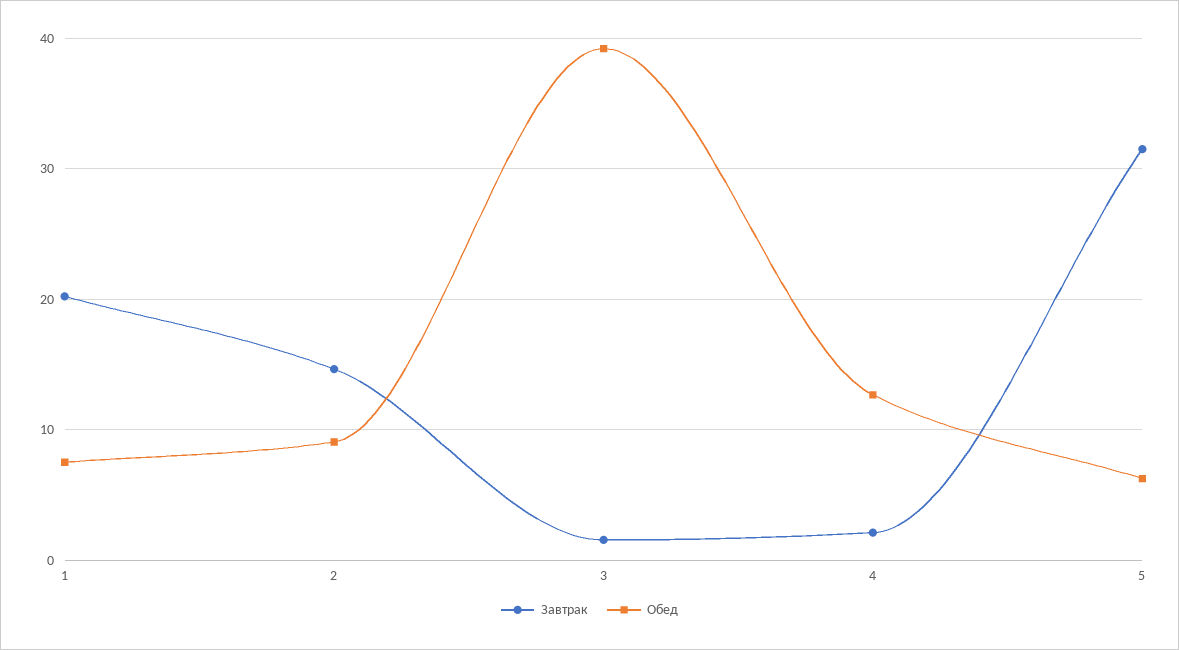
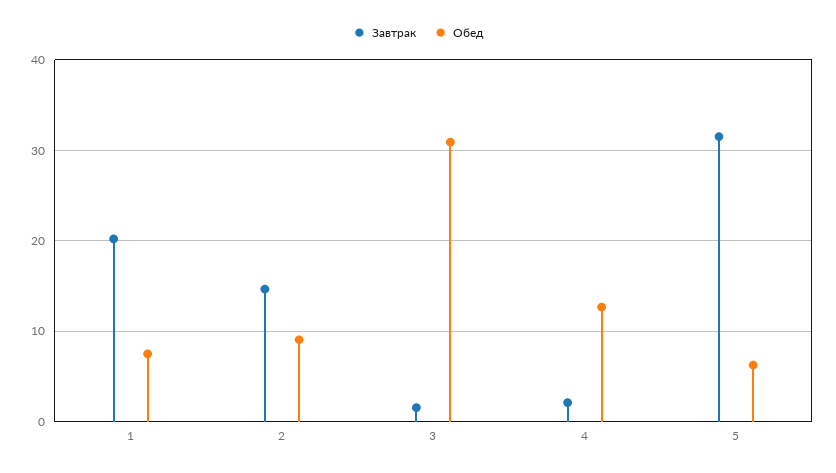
Обед, 3: 39 -> 31

